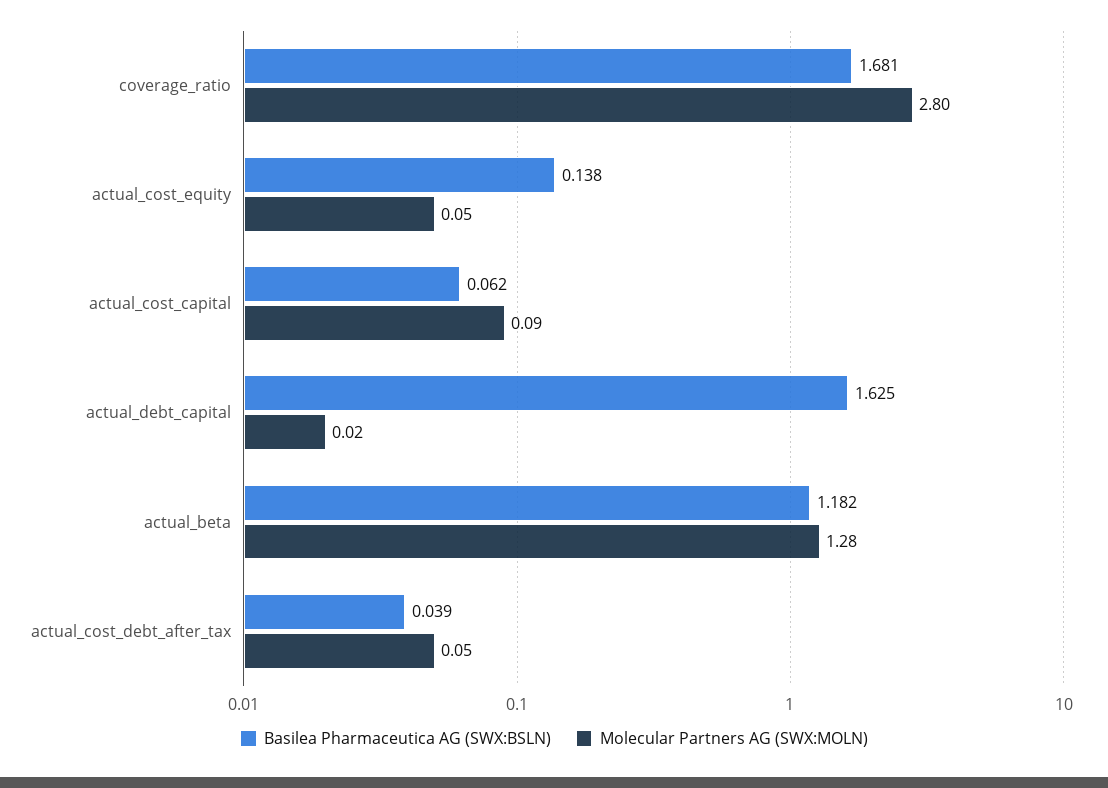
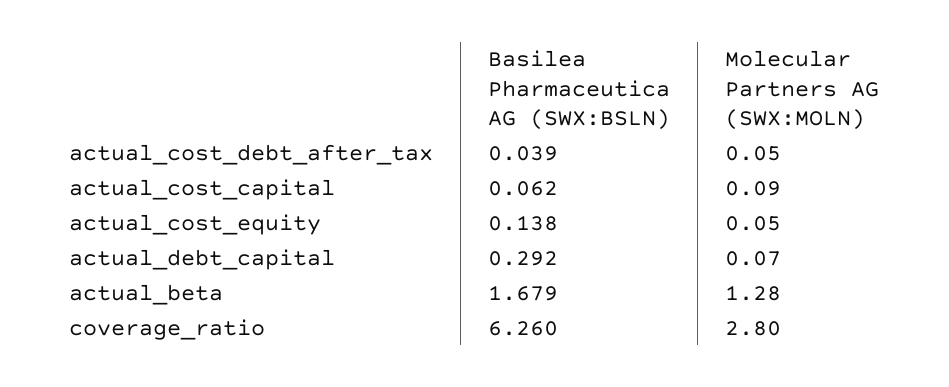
Basilea Pharmaceutica AG (SWX:BSLN), coverage_ratio: 1.681 -> 6.26
Basilea Pharmaceutica AG (SWX:BSLN), actual_debt_capital: 1.625 -> 0.292
Molecular Partners AG (SWX:MOLN), actual_debt_capital: 0.02 -> 0.07
Basilea Pharmaceutica AG (SWX:BSLN), actual_beta: 1.182 -> 1.679

